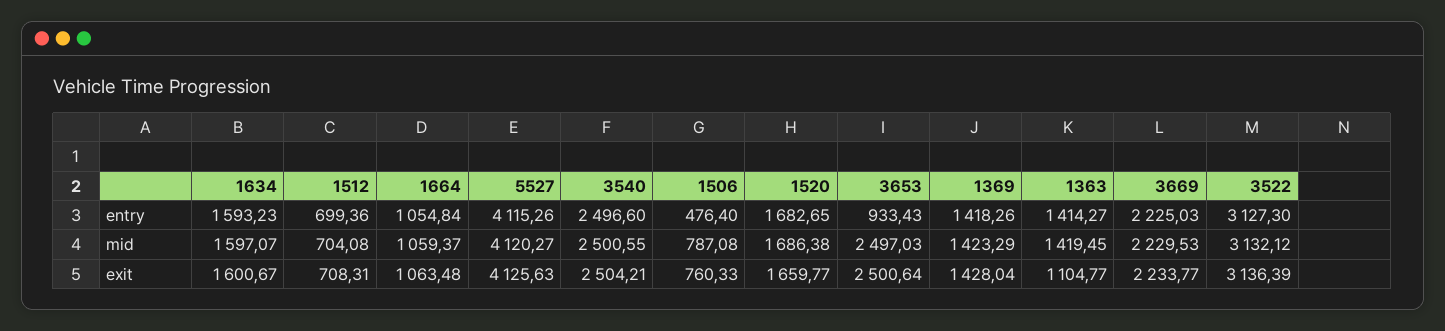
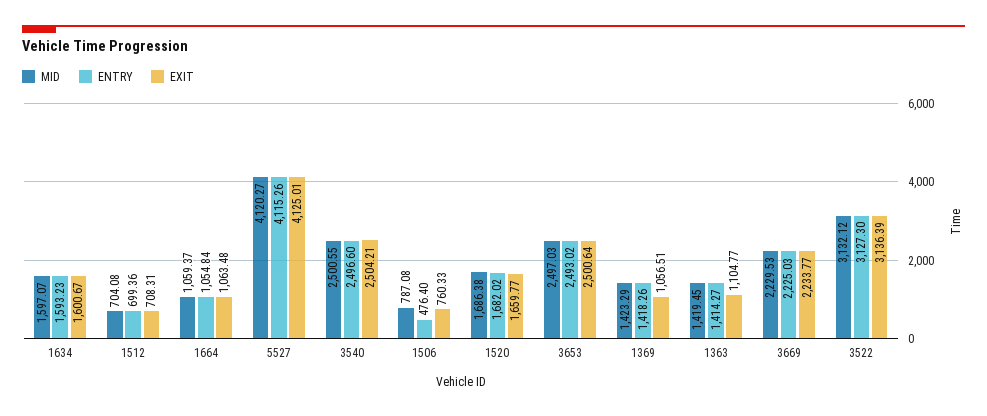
entry, 1520: 1682.65 -> 1682.02
entry, 3653: 933.43 -> 2493.02
exit, 5527: 4125.63 -> 4125.01
exit, 1369: 1428.04 -> 1056.51

